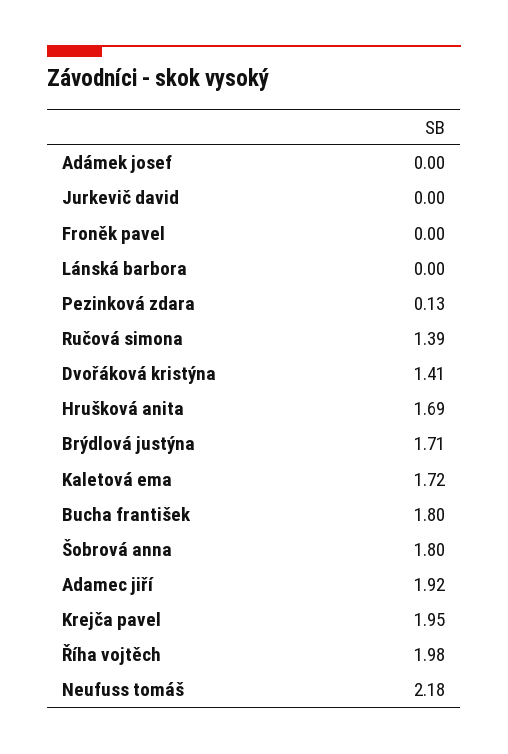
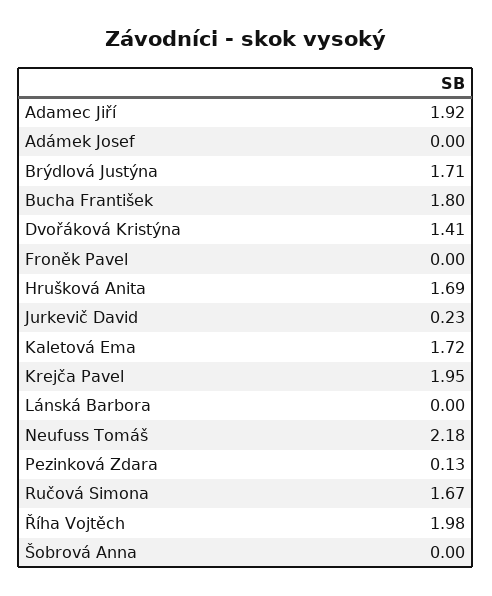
Jurkevič david: 0 -> 0.23
Ručová simona: 1.39 -> 1.67
Šobrová anna: 1.8 -> 0

